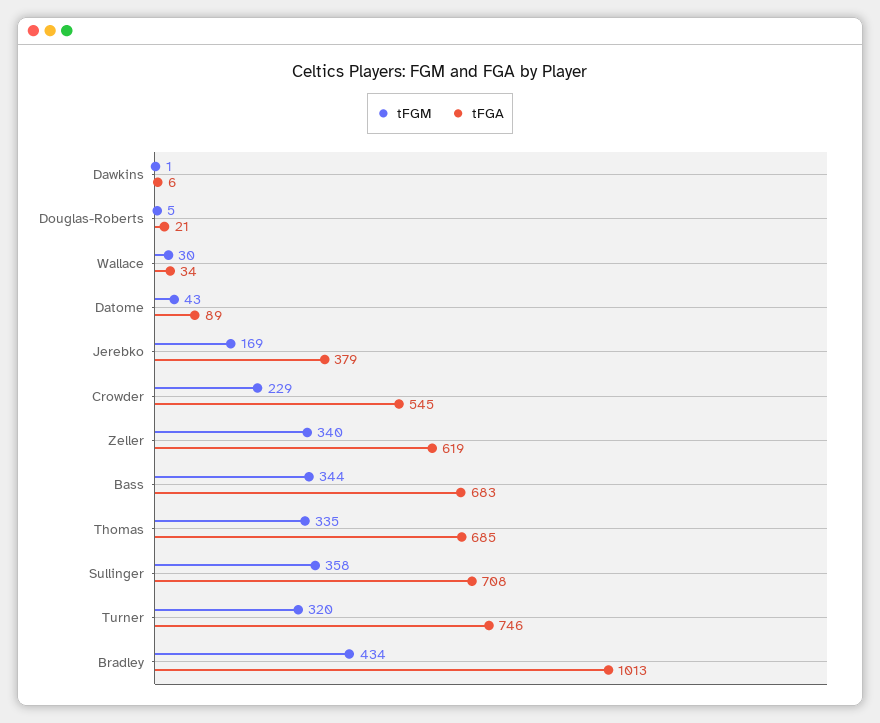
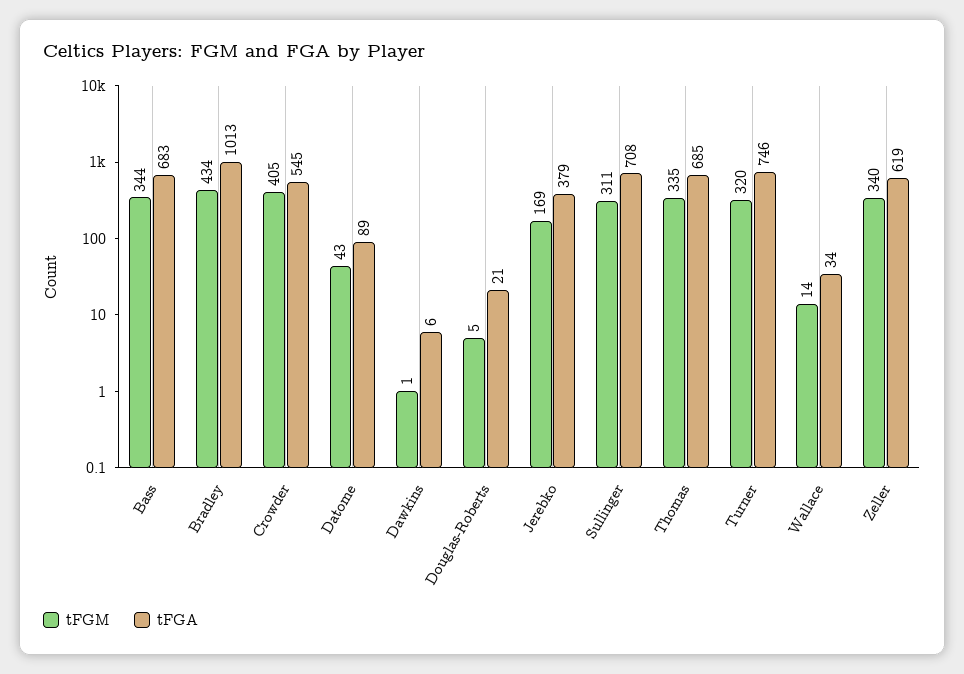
tFGM, Wallace: 30 -> 14
tFGM, Crowder: 229 -> 405
tFGM, Sullinger: 358 -> 311

